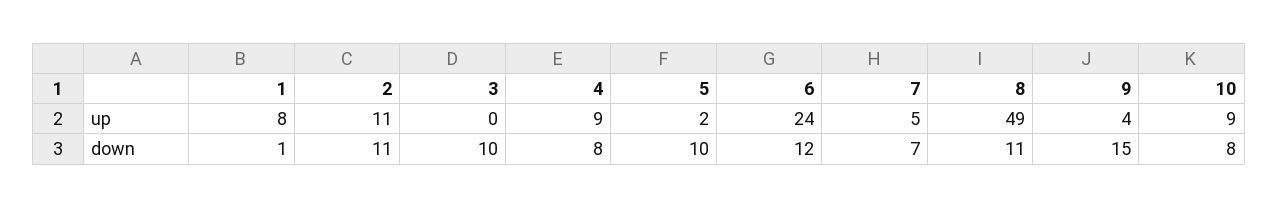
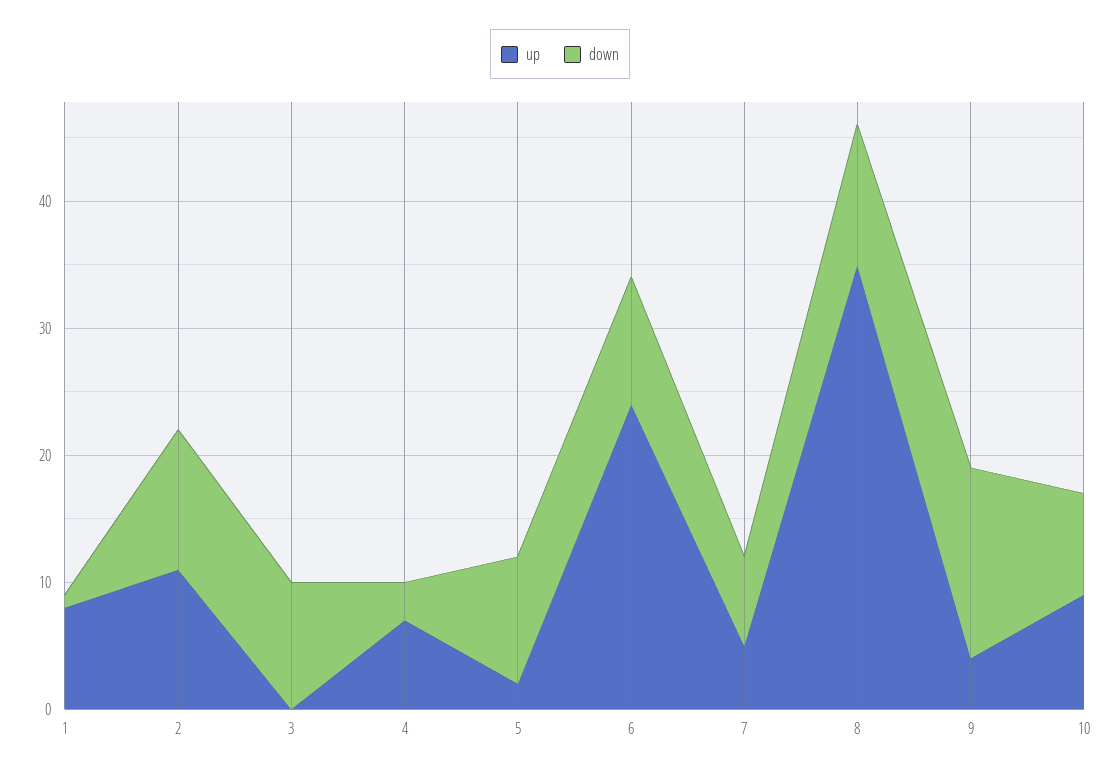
up, 4: 9 -> 7
up, 8: 49 -> 35
down, 4: 8 -> 3
down, 6: 12 -> 10

